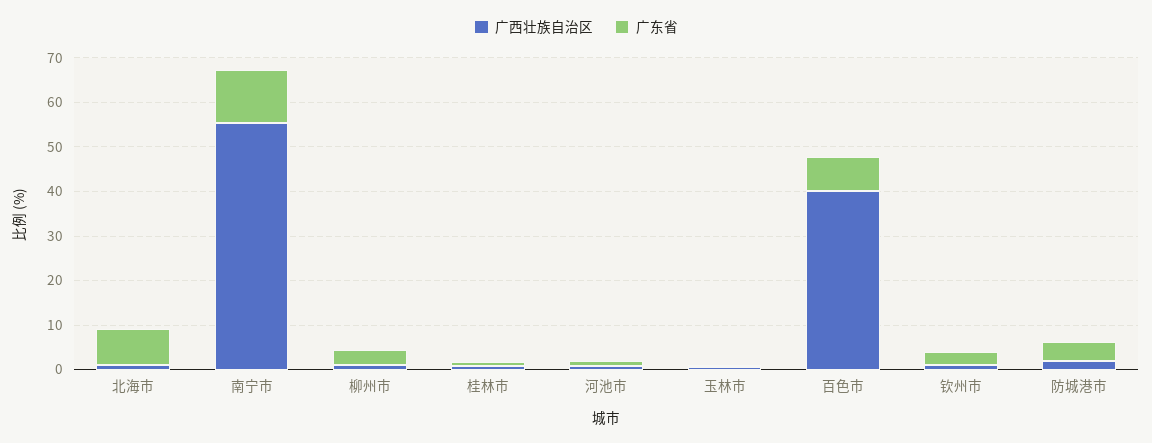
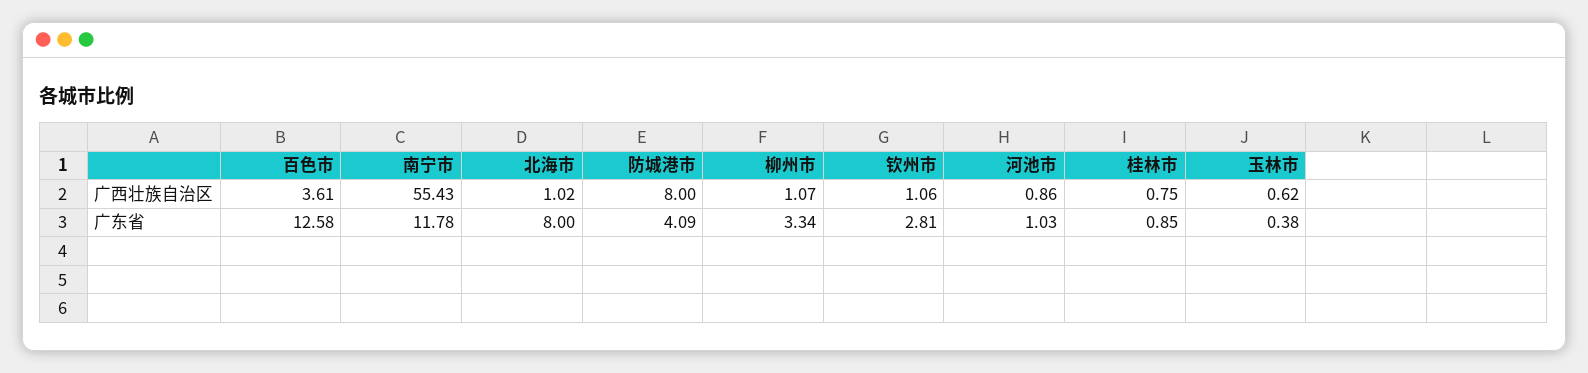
广西壮族自治区, 百色市: 40 -> 3.61
广东省, 百色市: 8 -> 12.58
广西壮族自治区, 防城港市: 2 -> 8

